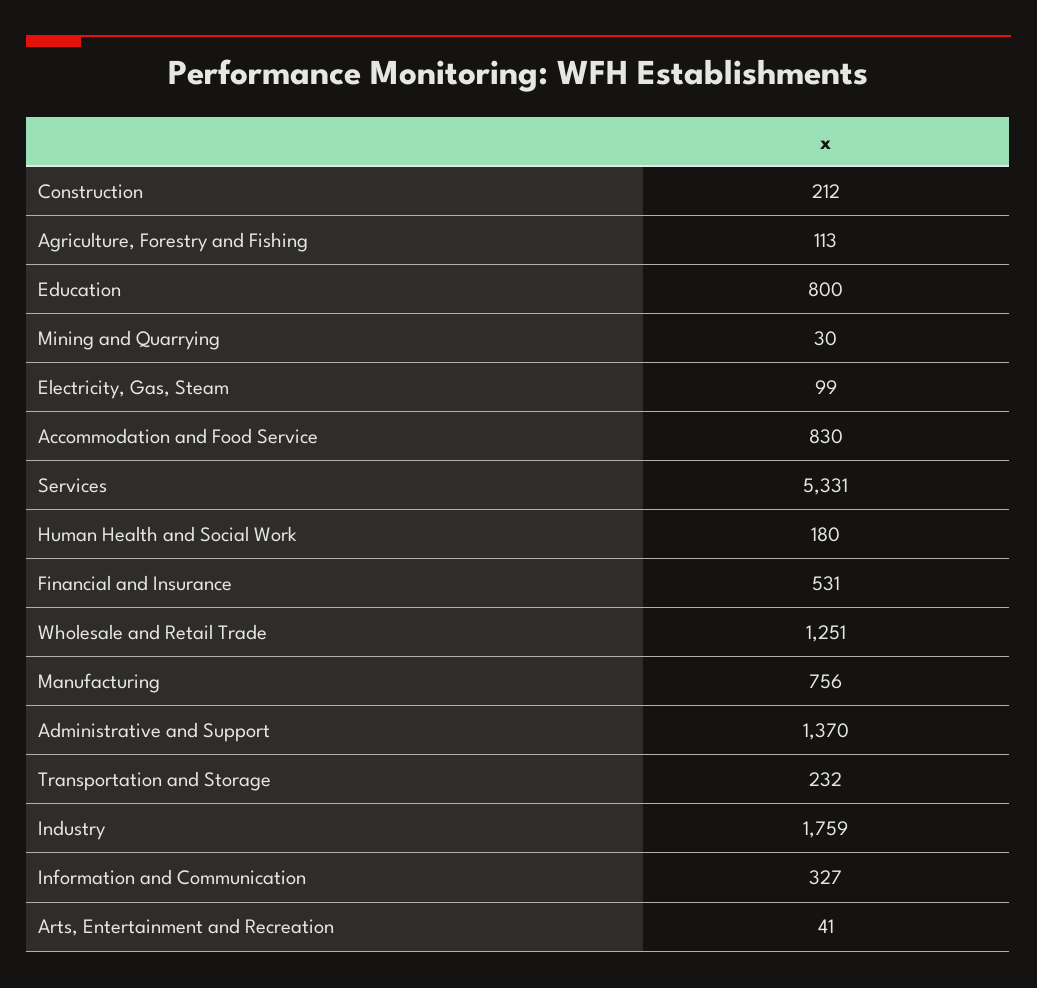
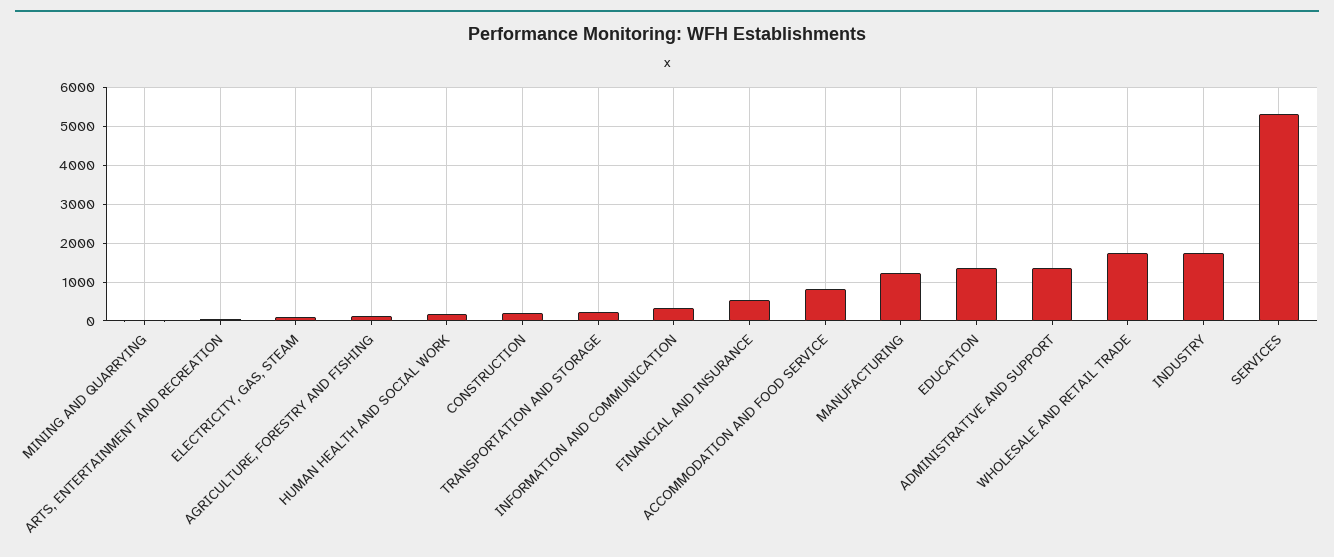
Education: 800 -> 1400
Wholesale and Retail Trade: 1251 -> 1800
Manufacturing: 756 -> 1200

